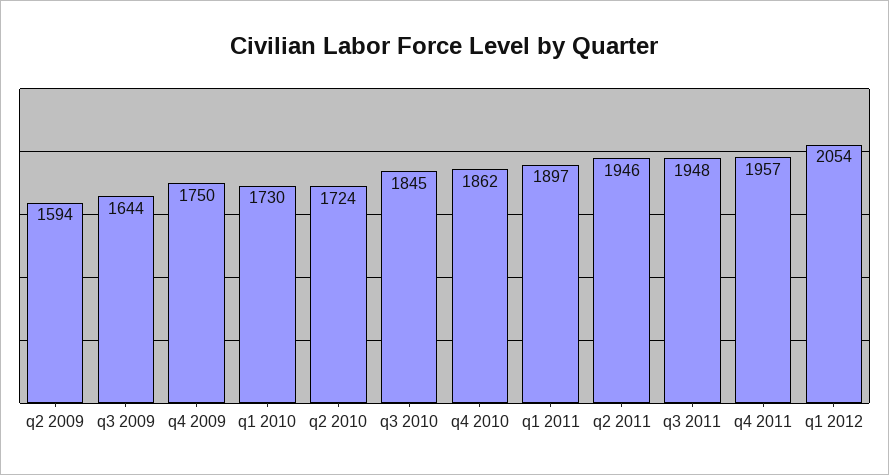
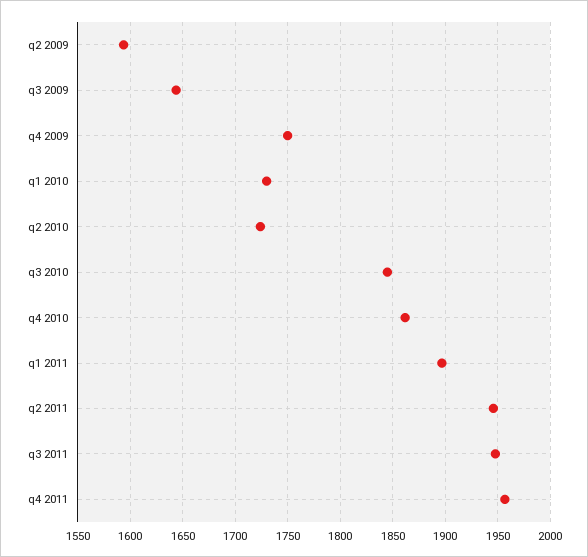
q1 2012: 2054 -> none

